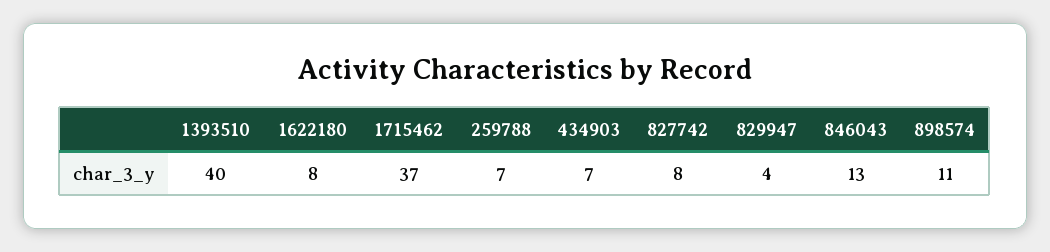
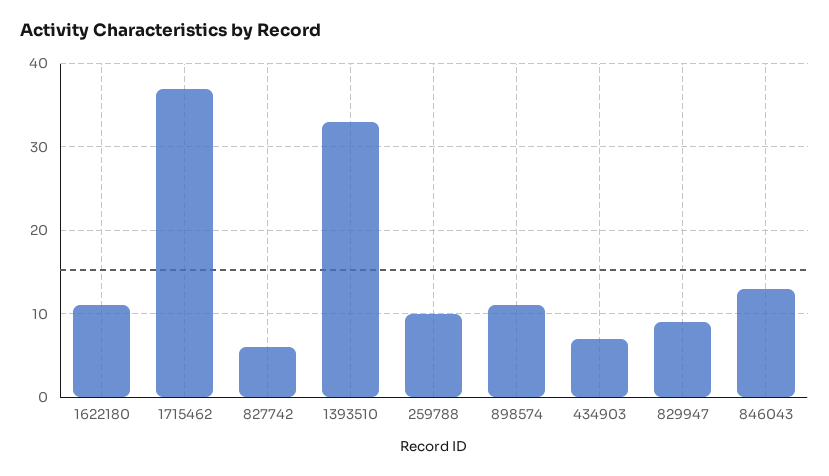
1393510: 40 -> 33
1622180: 8 -> 11
259788: 7 -> 10
827742: 8 -> 6
829947: 4 -> 9

